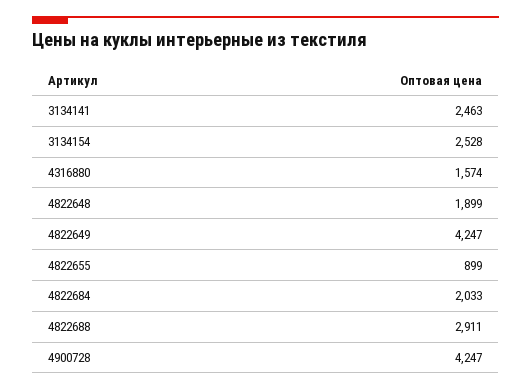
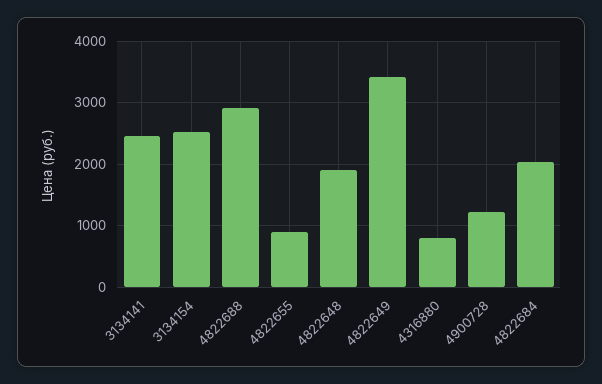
4316880: 1574 -> 800
4822649: 4247 -> 3400
4900728: 4247 -> 1200

